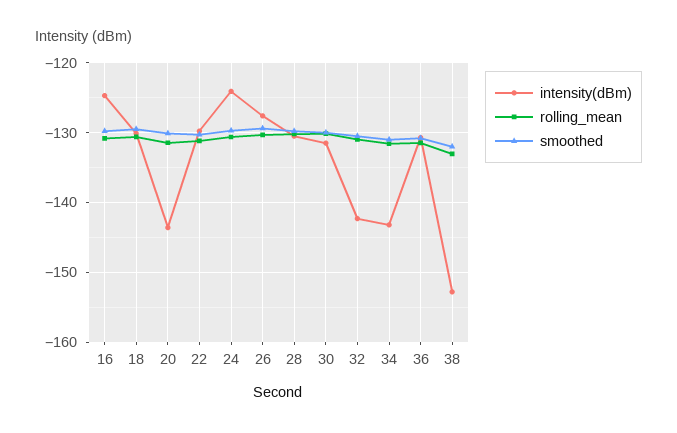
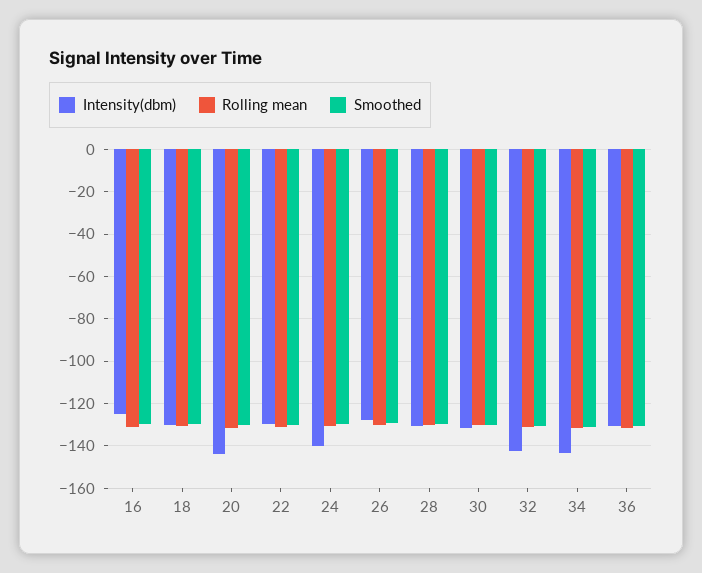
intensity(dBm), 24: -124 -> -140
intensity(dBm), 38: -153 -> none
rolling_mean, 38: -133 -> none
smoothed, 38: -132 -> none

